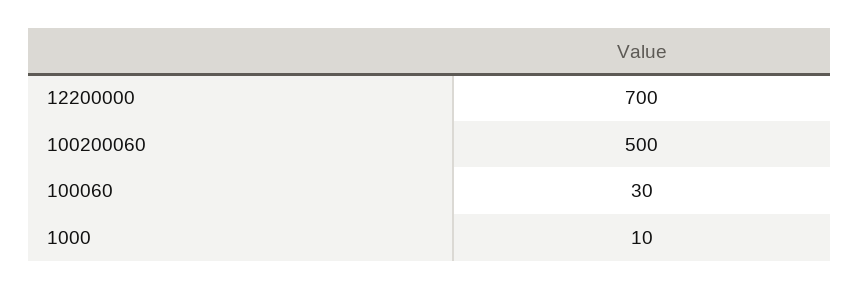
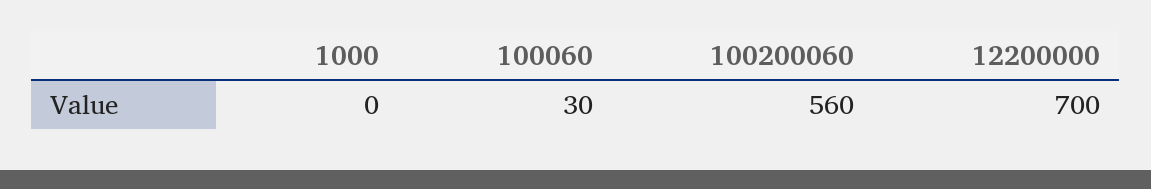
100200060: 500 -> 560
1000: 10 -> 0

